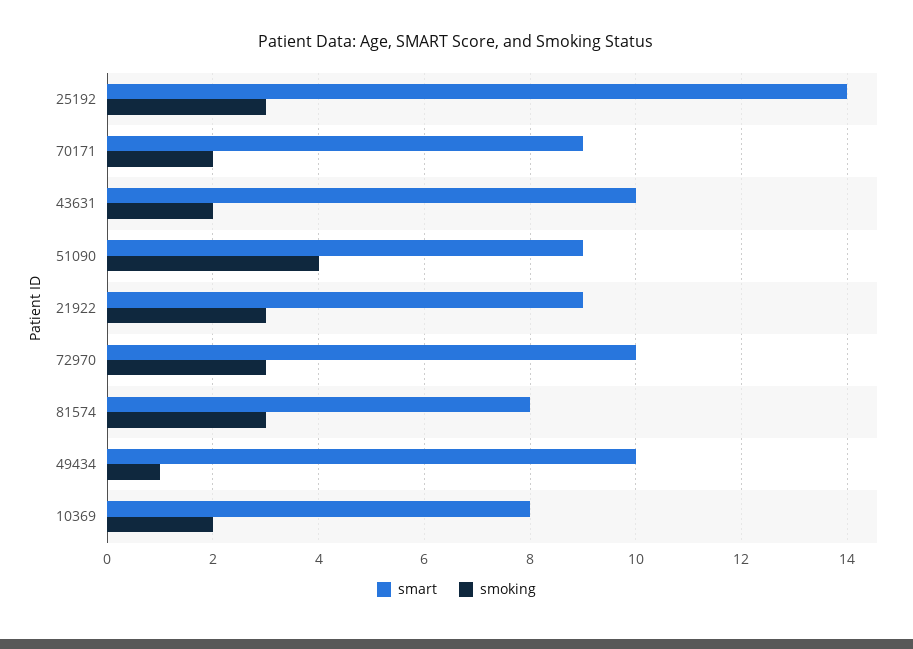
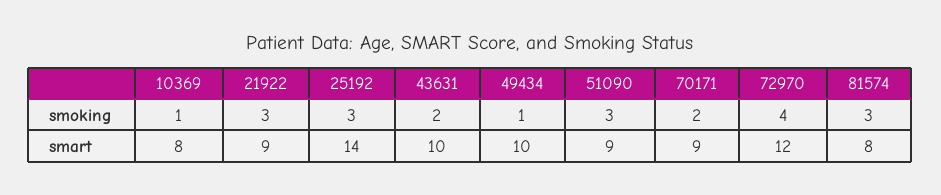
smoking, 51090: 4 -> 3
smart, 72970: 10 -> 12
smoking, 72970: 3 -> 4
smoking, 10369: 2 -> 1

